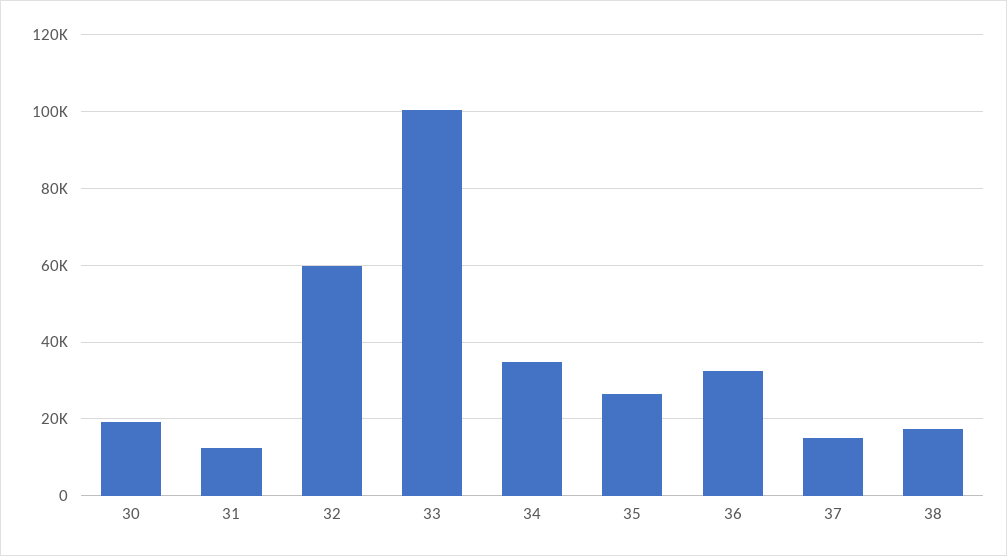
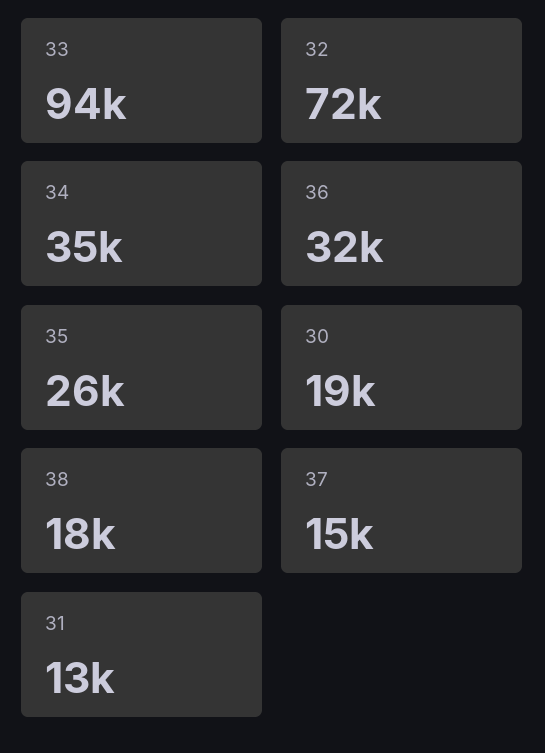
32: 60000 -> 72000
33: 100000 -> 94000

